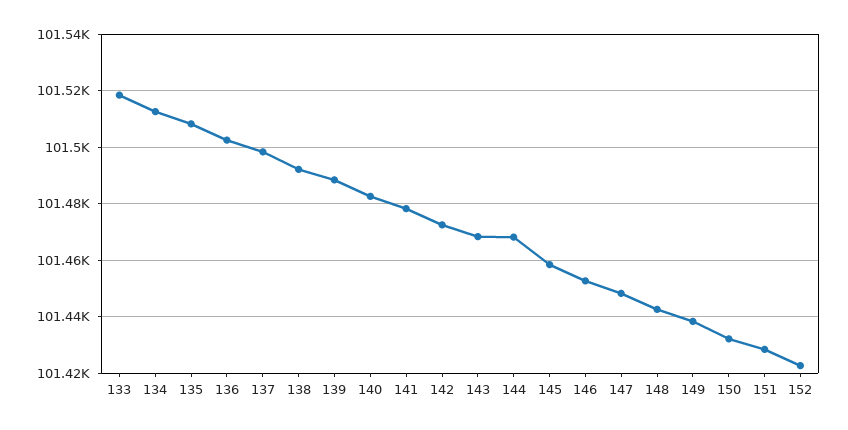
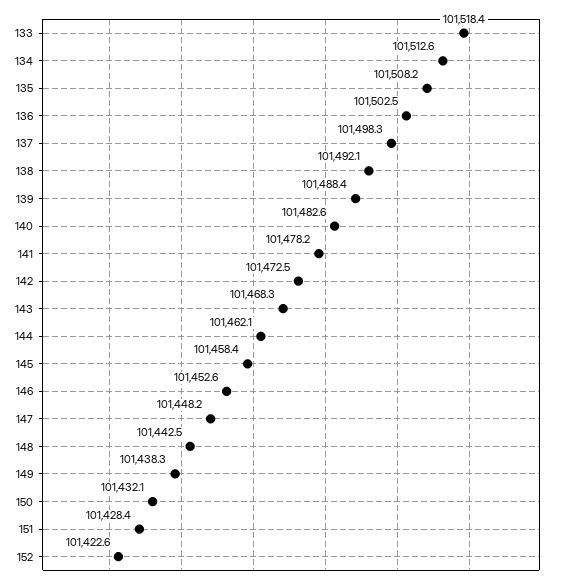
144: 101467.5 -> 101462.1

